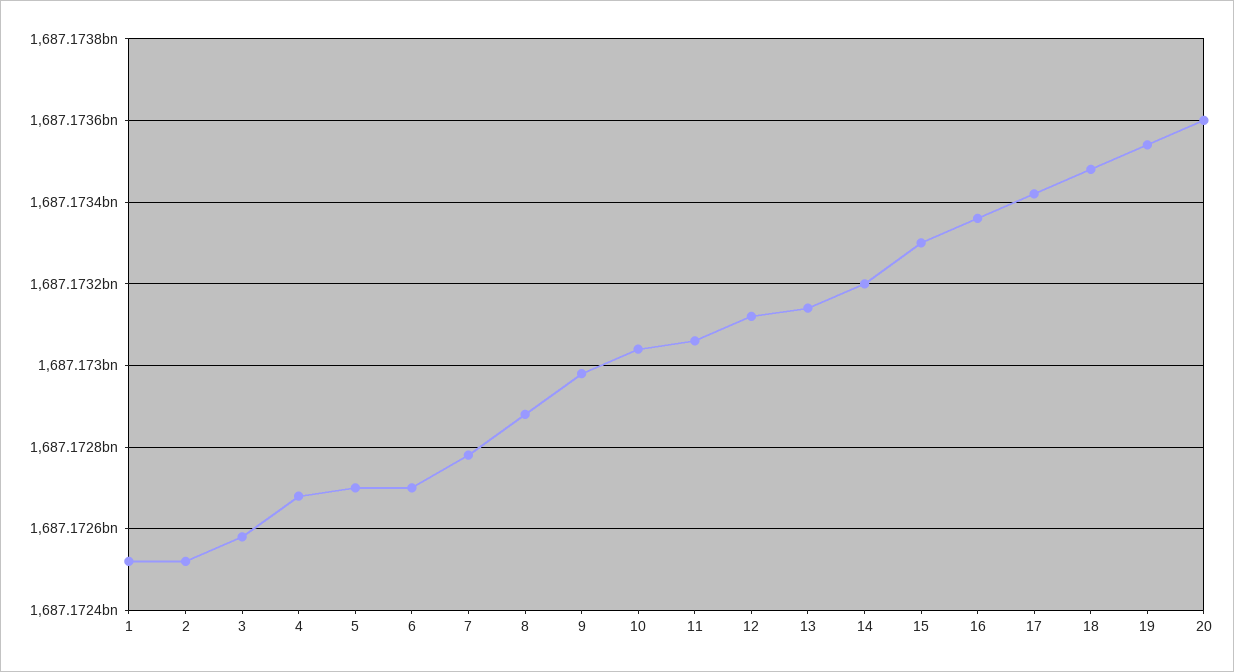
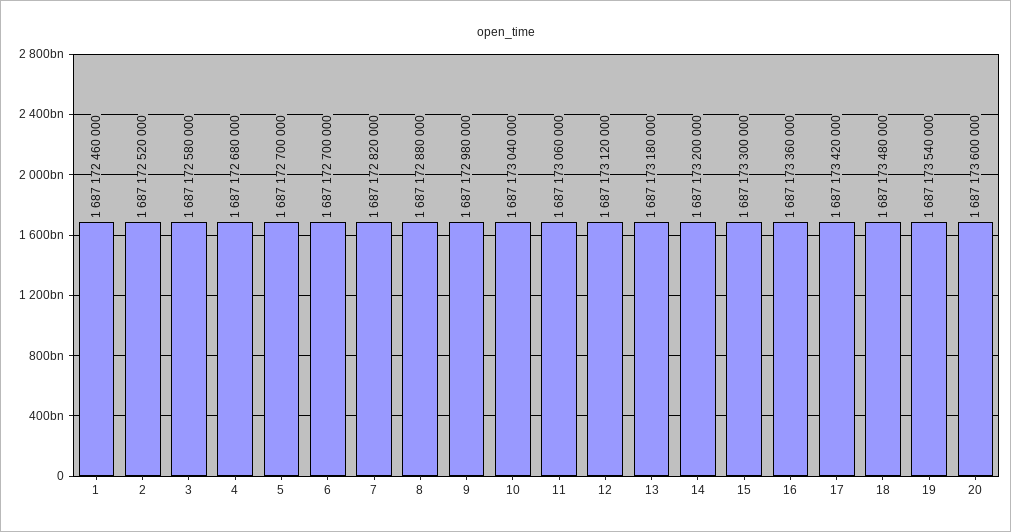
1: 1687172520000 -> 1687172460000
7: 1687172780000 -> 1687172820000
13: 1687173140000 -> 1687173180000

